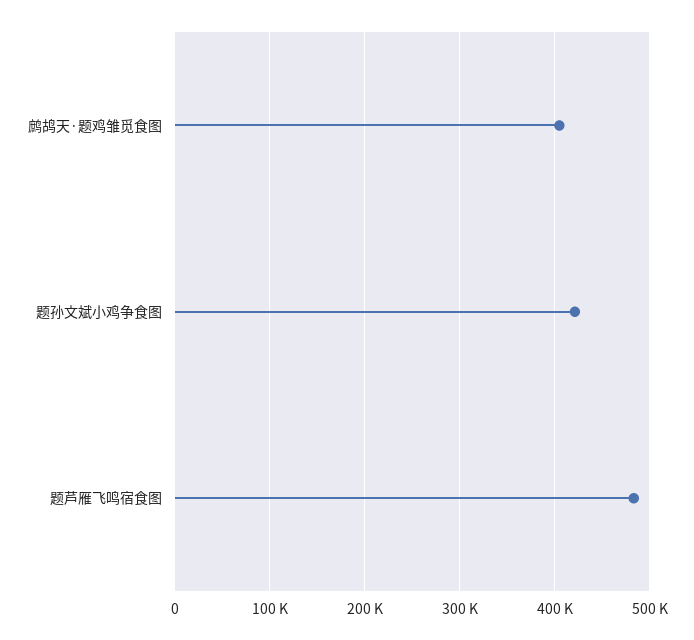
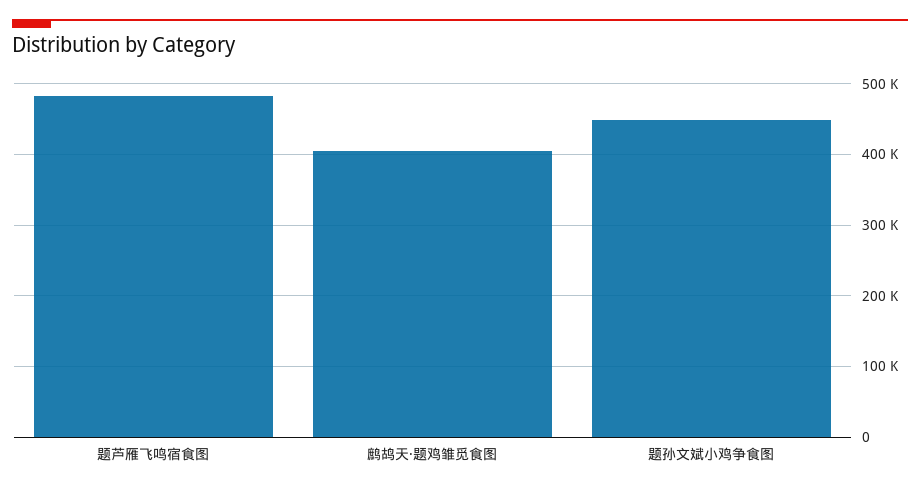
题孙文斌小鸡争食图: 420000 -> 450000

